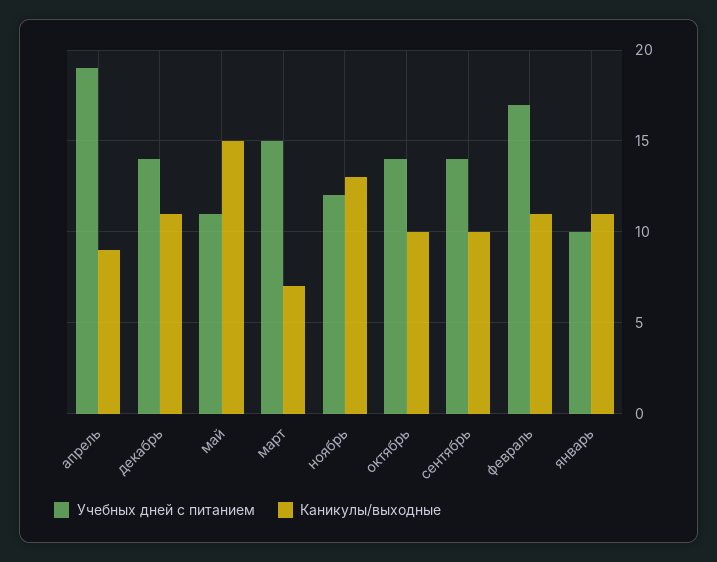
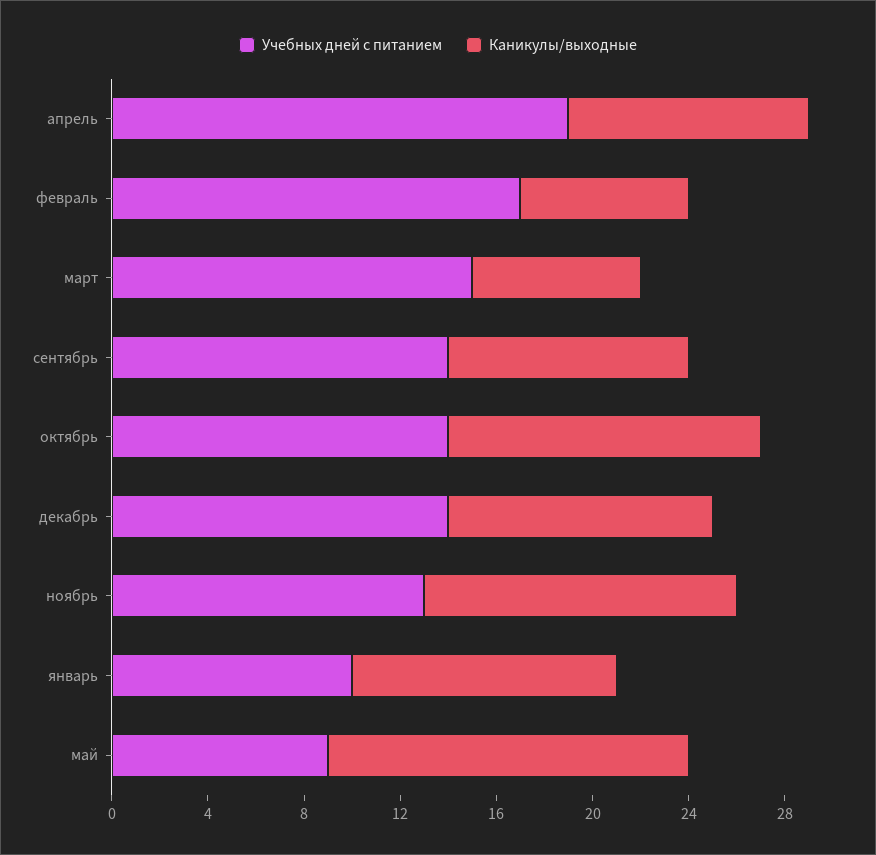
Каникулы/выходные, апрель: 9 -> 10
Учебных дней с питанием, май: 11 -> 9
Учебных дней с питанием, ноябрь: 12 -> 13
Каникулы/выходные, октябрь: 10 -> 13
Каникулы/выходные, февраль: 11 -> 7

